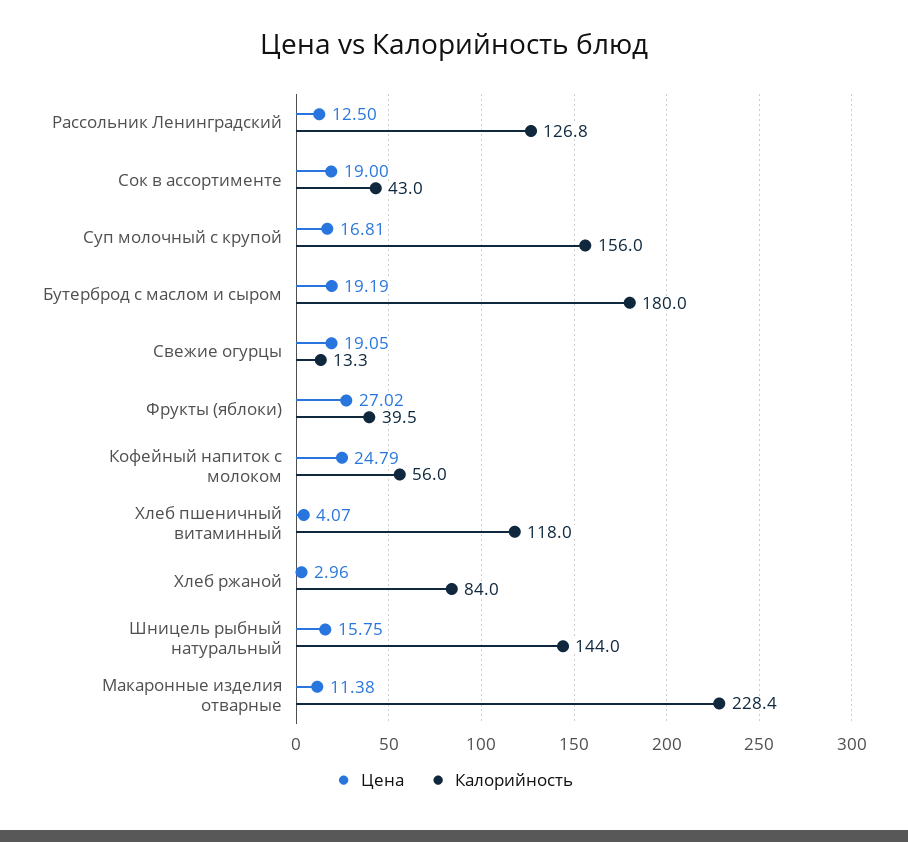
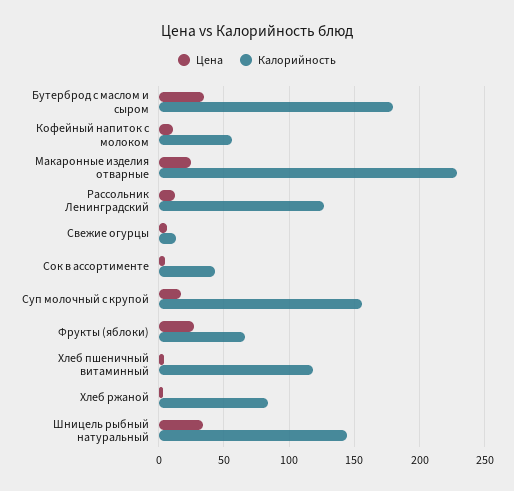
Цена, Сок в ассортименте: 19 -> 5
Цена, Бутерброд с маслом и сыром: 19.19 -> 35
Цена, Свежие огурцы: 19.05 -> 5
Калорийность, Фрукты (яблоки): 39.5 -> 65
Цена, Кофейный напиток с молоком: 24.79 -> 10
Цена, Шницель рыбный натуральный: 15.75 -> 35
Цена, Макаронные изделия отварные: 11.38 -> 25

